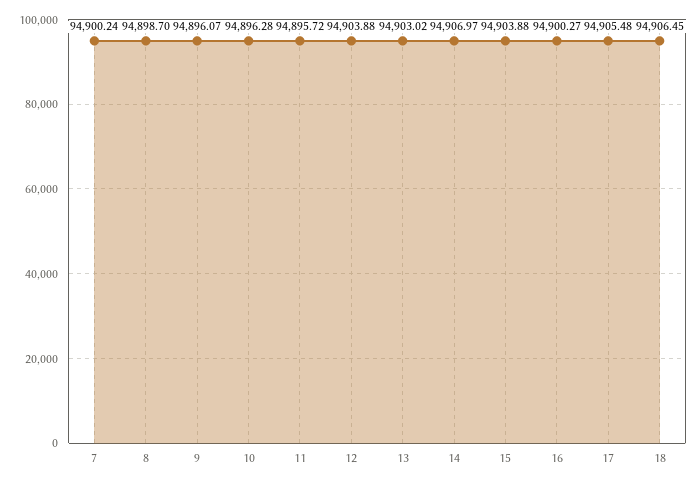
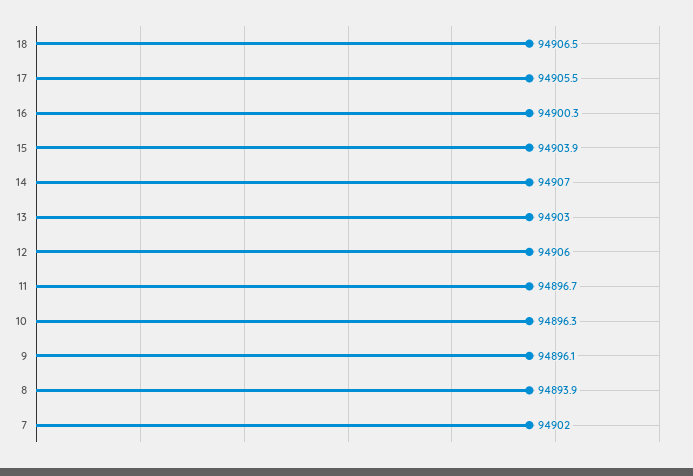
7: 94900.24 -> 94902
8: 94898.7 -> 94893.9
11: 94895.72 -> 94896.7
12: 94903.88 -> 94906

